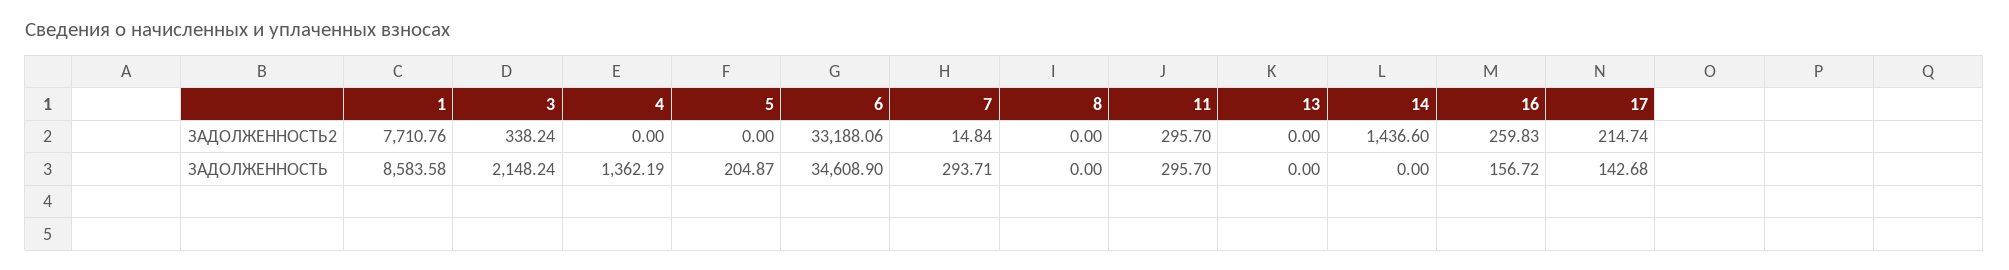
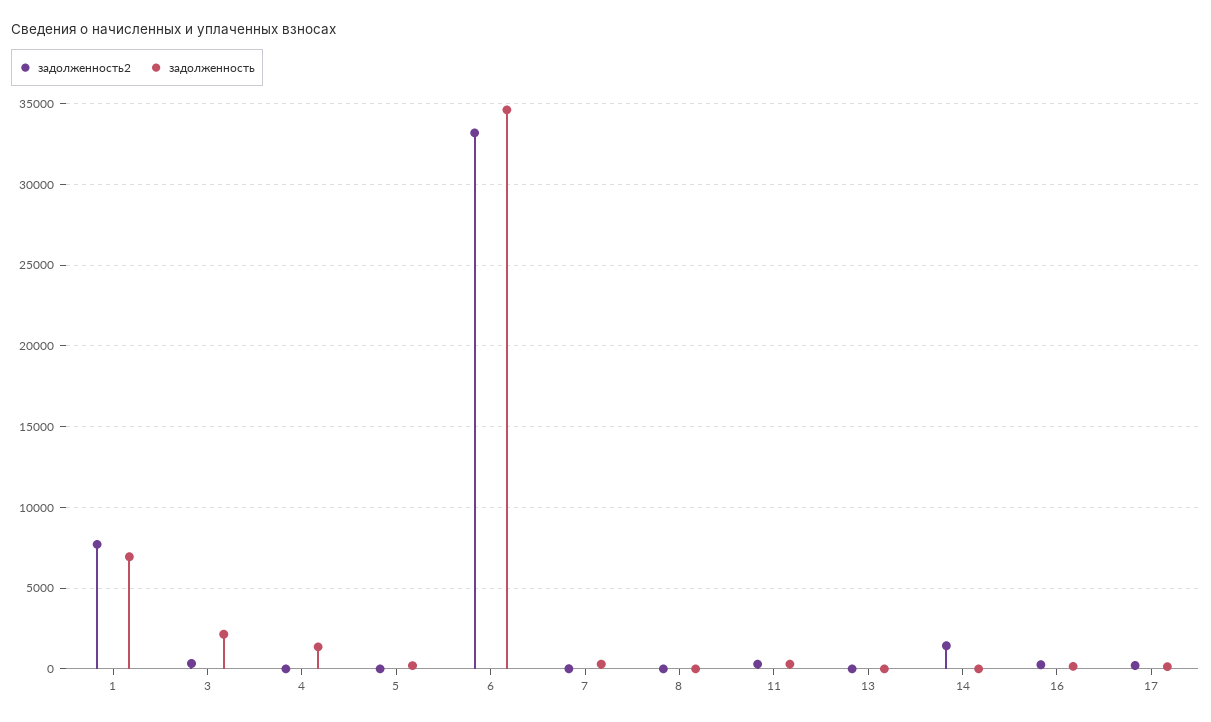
ЗАДОЛЖЕННОСТЬ, 1: 8583.58 -> 7000

